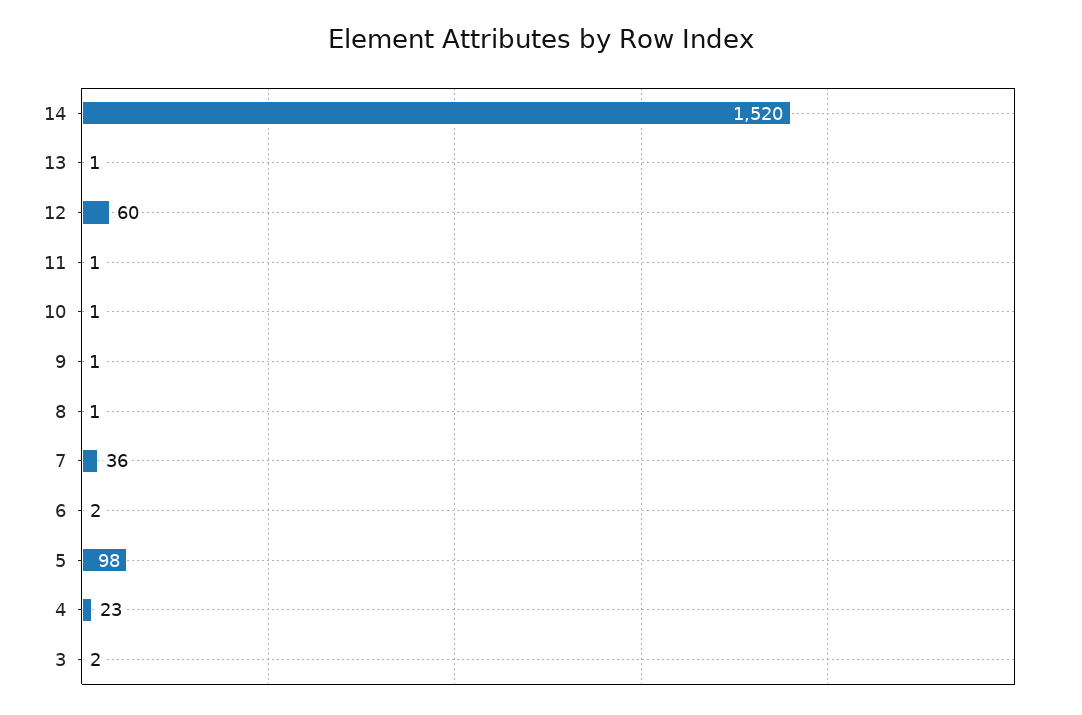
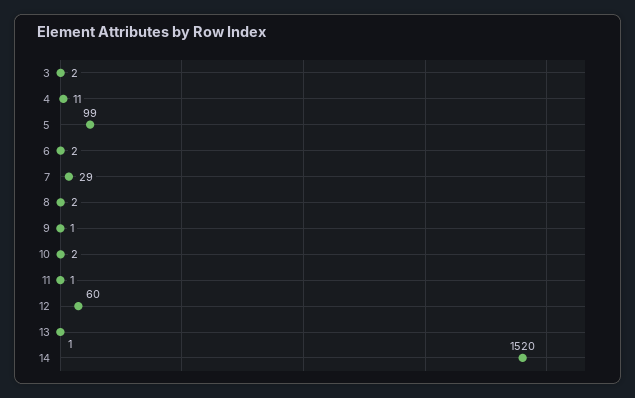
10: 1 -> 2
8: 1 -> 2
7: 36 -> 29
5: 98 -> 99
4: 23 -> 11

